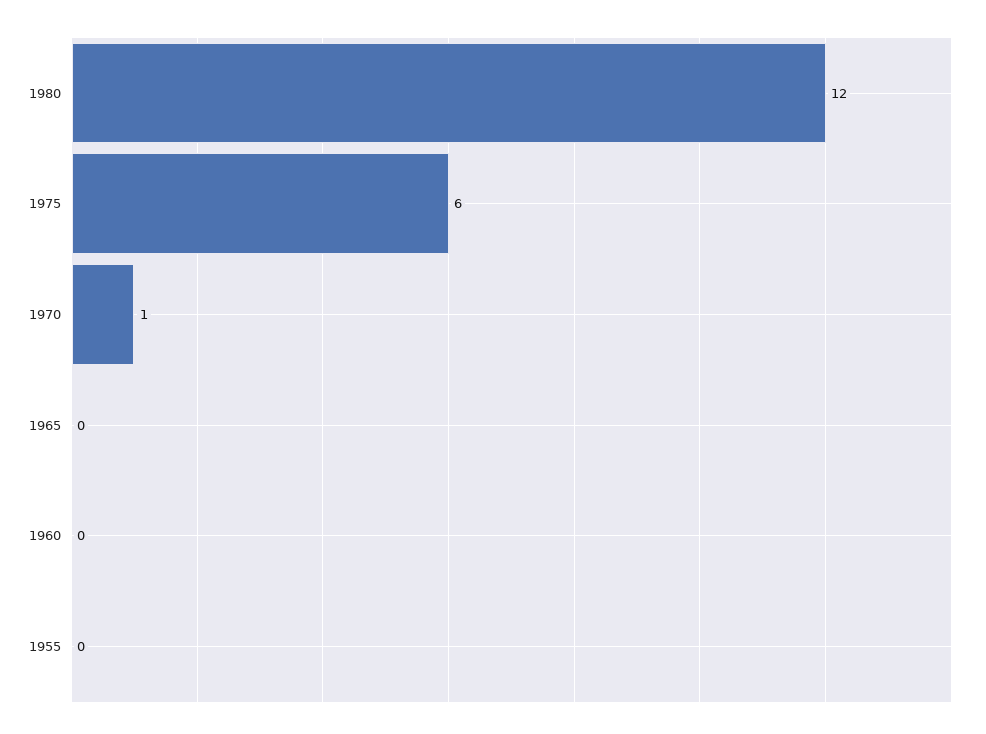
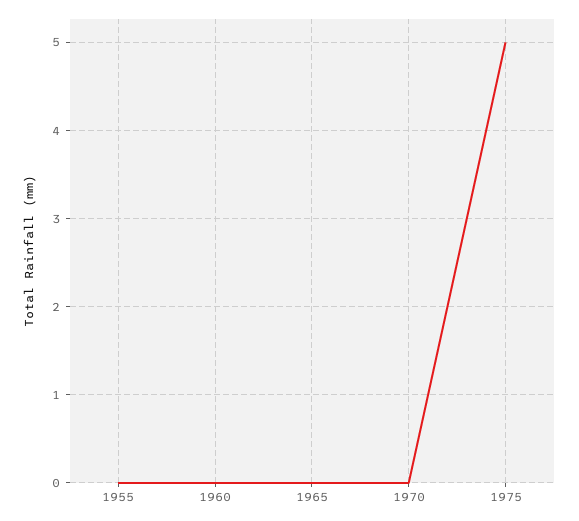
1980: 12 -> none
1975: 6 -> 5
1970: 1 -> 0

